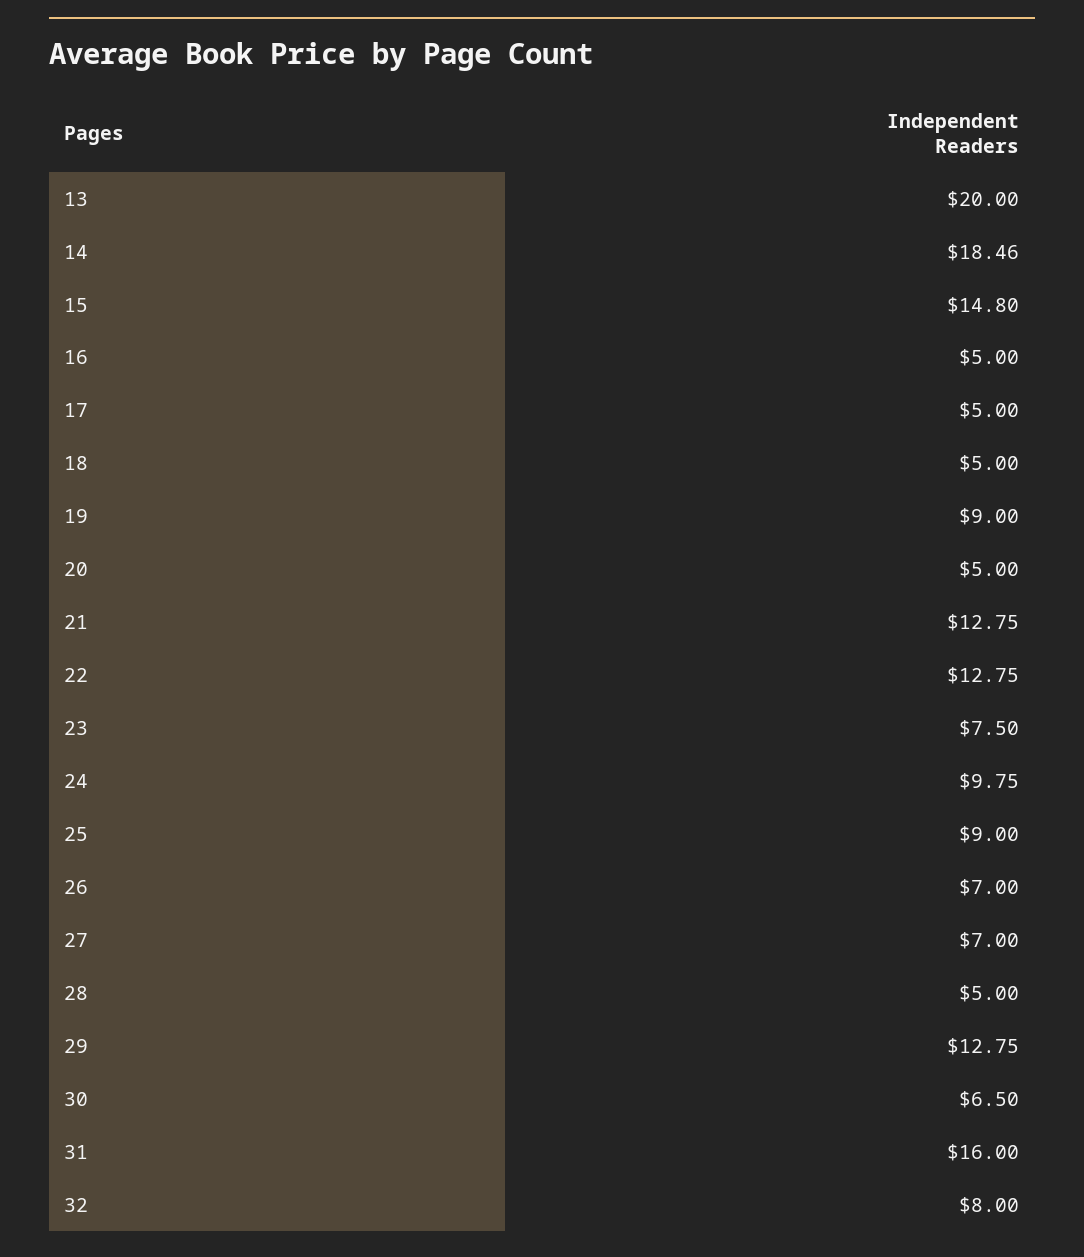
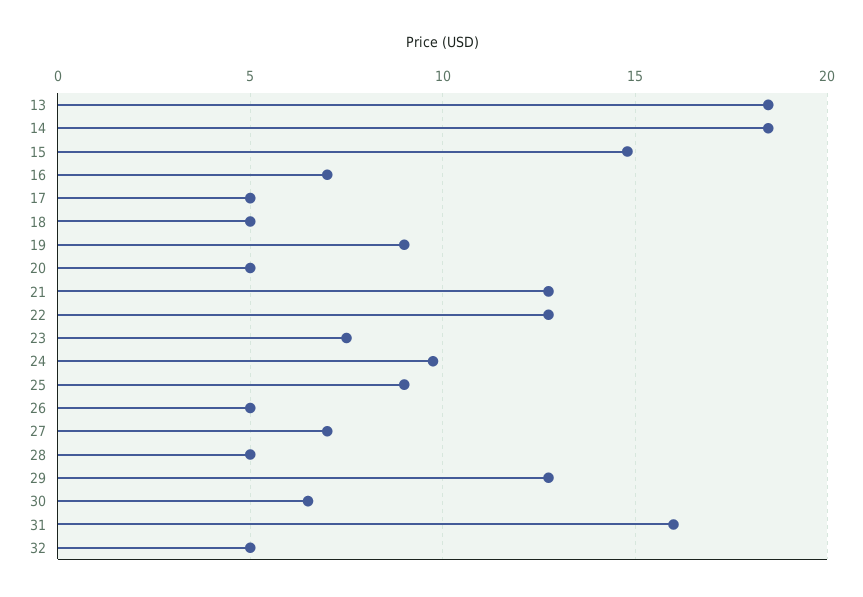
13: 20 -> 18.5
16: 5 -> 7
26: 7 -> 5
32: 8 -> 5

